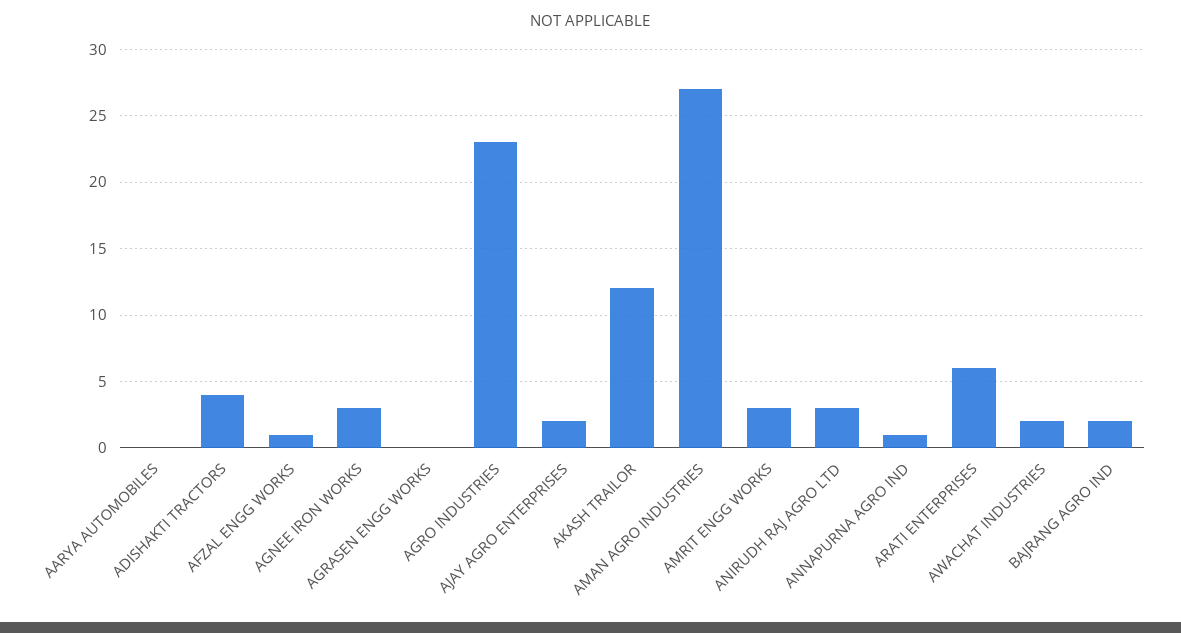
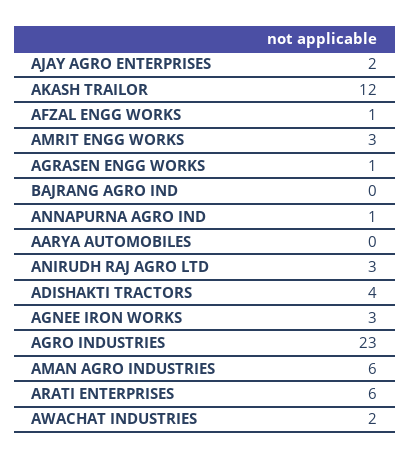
AGRASEN ENGG WORKS: 0 -> 1
AMAN AGRO INDUSTRIES: 27 -> 6
BAJRANG AGRO IND: 2 -> 0

